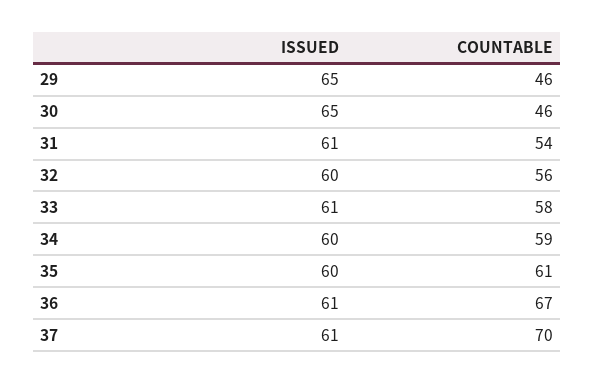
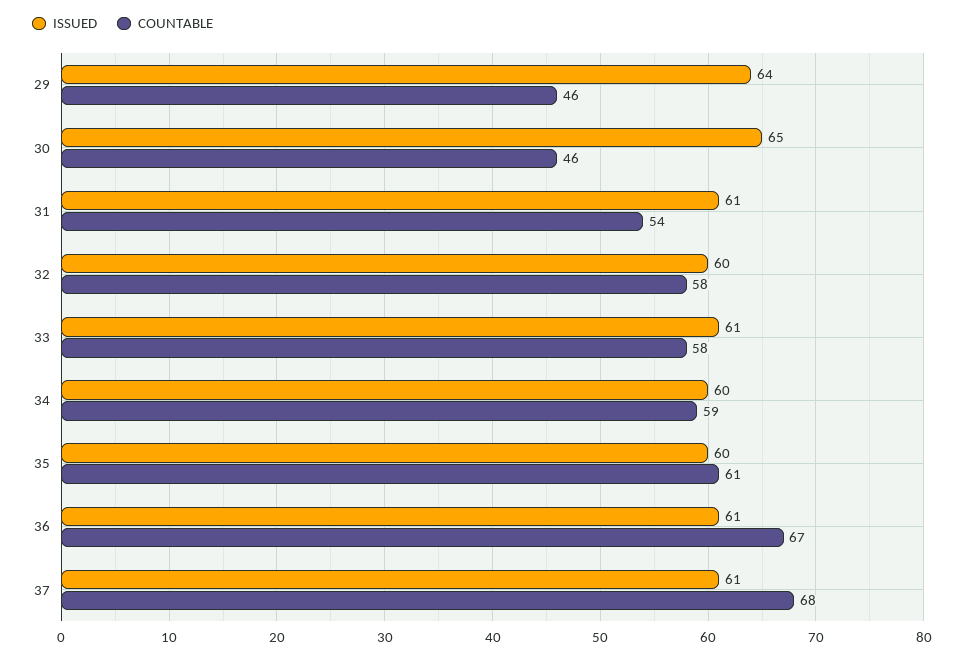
ISSUED, 29: 65 -> 64
COUNTABLE, 32: 56 -> 58
COUNTABLE, 37: 70 -> 68

